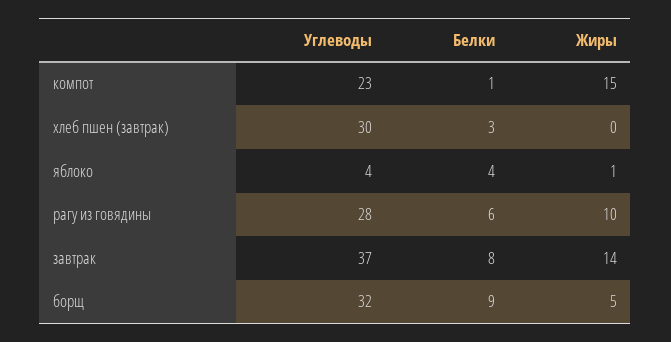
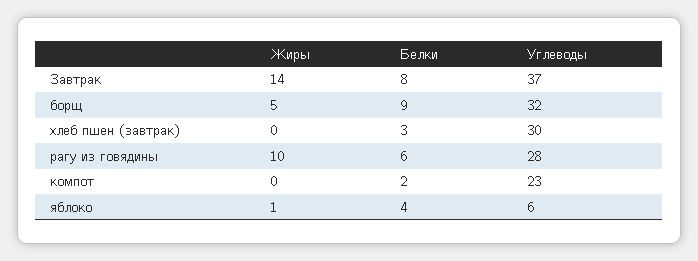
Белки, компот: 1 -> 2
Жиры, компот: 15 -> 0
Углеводы, яблоко: 4 -> 6

